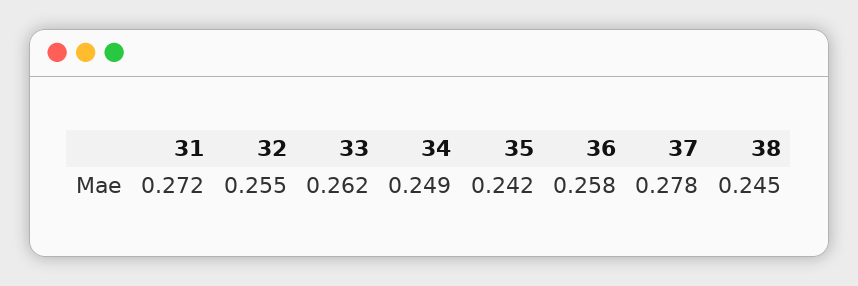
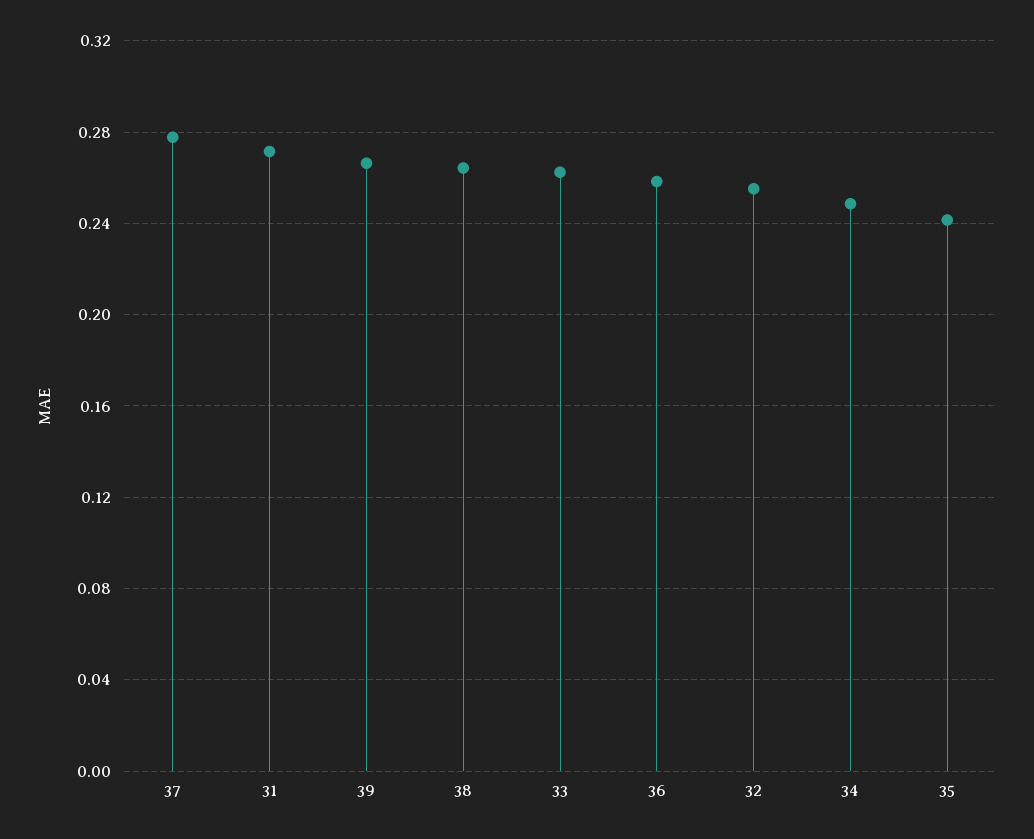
38: 0.245 -> 0.265
39: none -> 0.265

